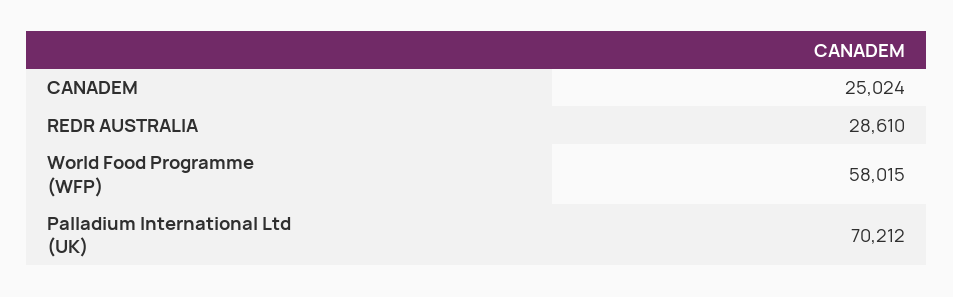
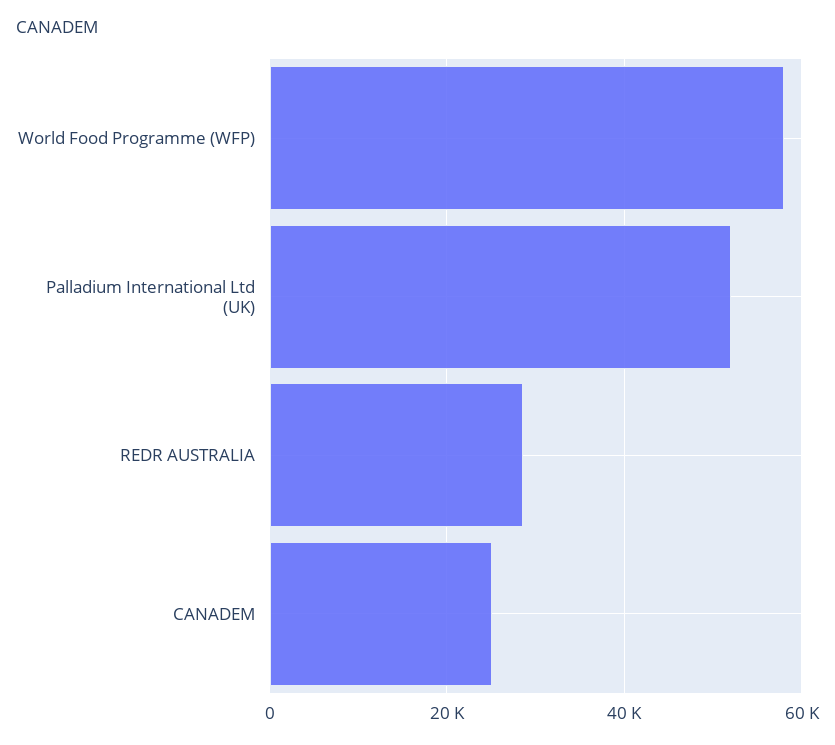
Palladium International Ltd (UK): 70212 -> 52000

